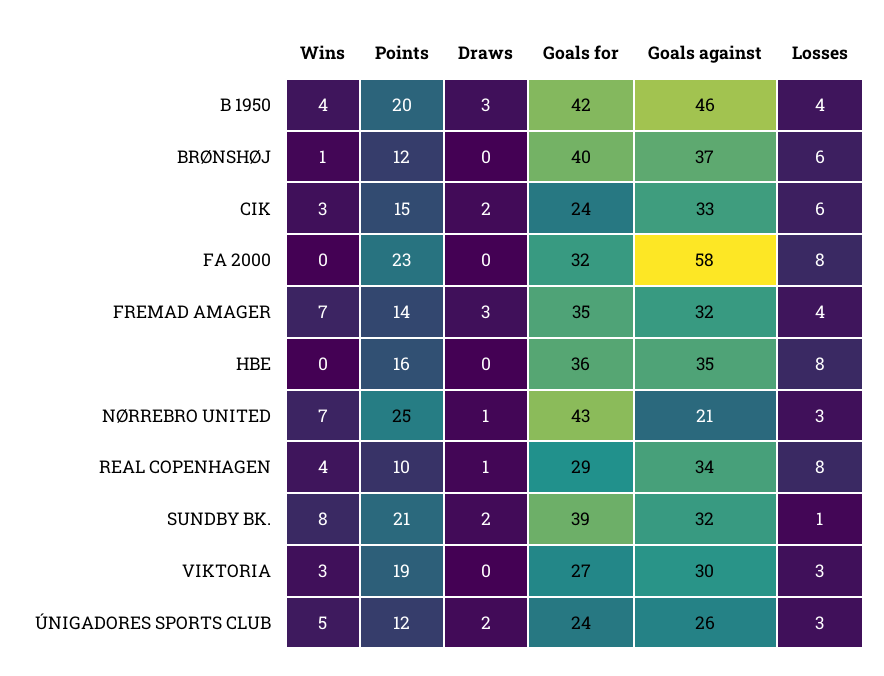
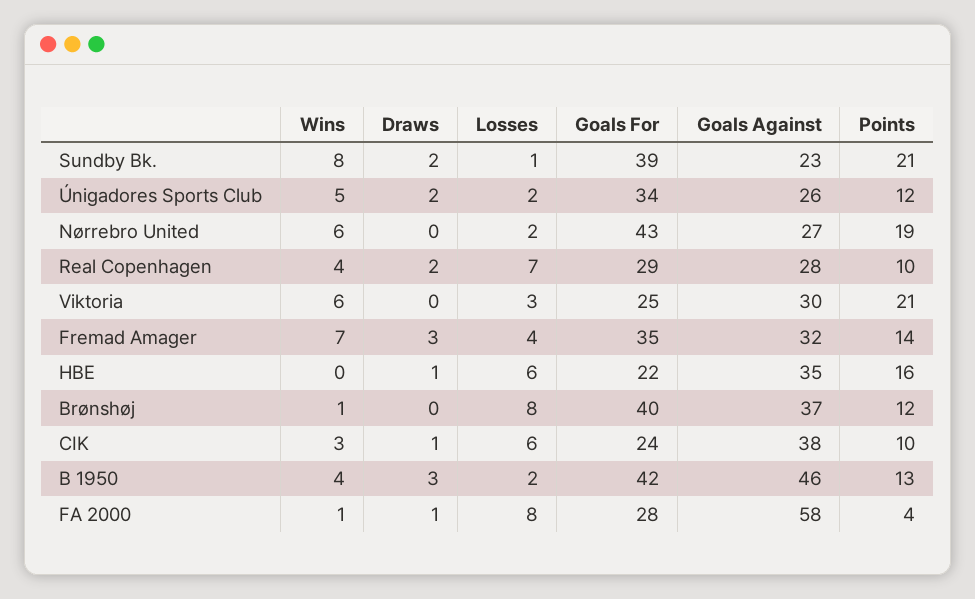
Points, B 1950: 20 -> 13
Losses, B 1950: 4 -> 2
Losses, BRØNSHØJ: 6 -> 8
Points, CIK: 15 -> 10
Draws, CIK: 2 -> 1
Goals against, CIK: 33 -> 38
Wins, FA 2000: 0 -> 1
Points, FA 2000: 23 -> 4
Draws, FA 2000: 0 -> 1
Goals for, FA 2000: 32 -> 28
Draws, HBE: 0 -> 1
Goals for, HBE: 36 -> 22
Losses, HBE: 8 -> 6
Wins, NØRREBRO UNITED: 7 -> 6
Points, NØRREBRO UNITED: 25 -> 19
Draws, NØRREBRO UNITED: 1 -> 0
Goals against, NØRREBRO UNITED: 21 -> 27
Losses, NØRREBRO UNITED: 3 -> 2
Draws, REAL COPENHAGEN: 1 -> 2
Goals against, REAL COPENHAGEN: 34 -> 28
Losses, REAL COPENHAGEN: 8 -> 7
Goals against, SUNDBY BK.: 32 -> 23
Wins, VIKTORIA: 3 -> 6
Points, VIKTORIA: 19 -> 21
Goals for, VIKTORIA: 27 -> 25
Goals for, ÚNIGADORES SPORTS CLUB: 24 -> 34
Losses, ÚNIGADORES SPORTS CLUB: 3 -> 2

